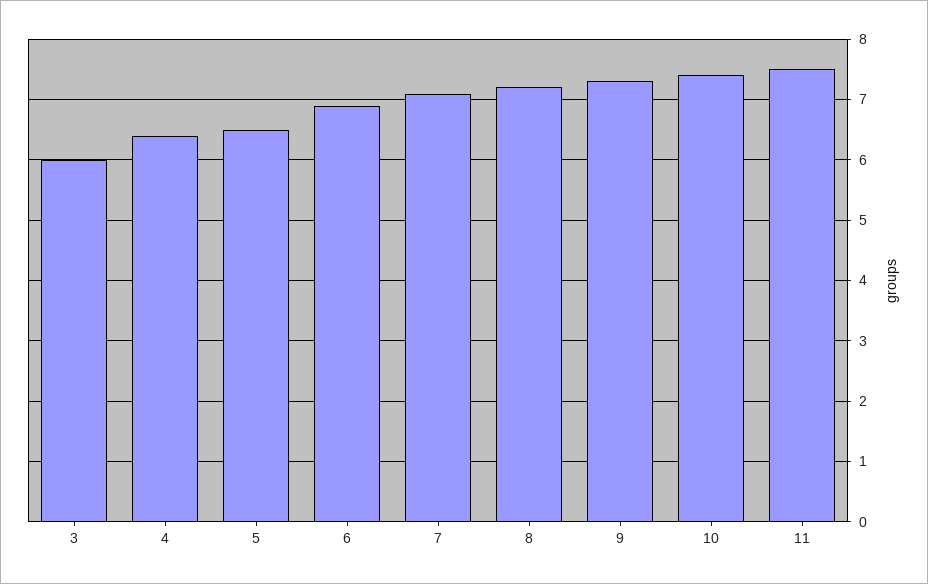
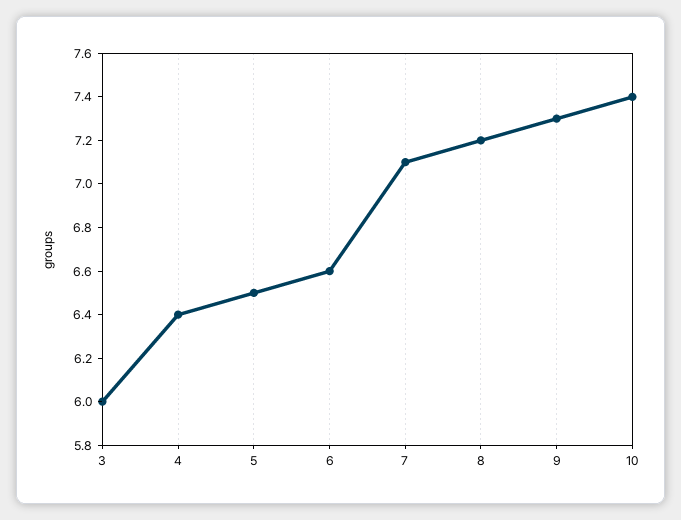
6: 6.9 -> 6.6
11: 7.5 -> none

